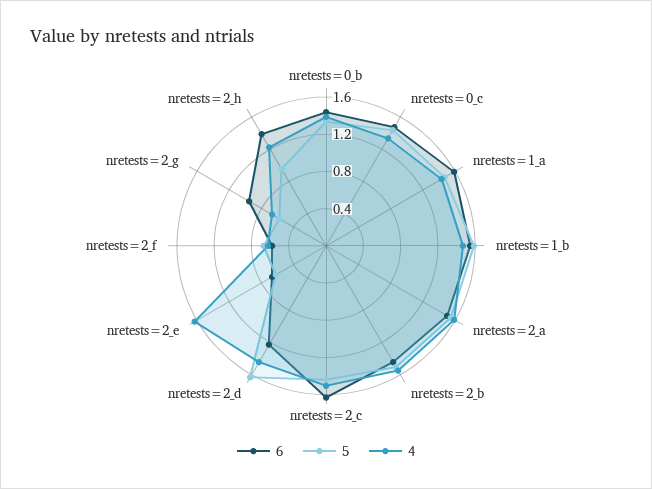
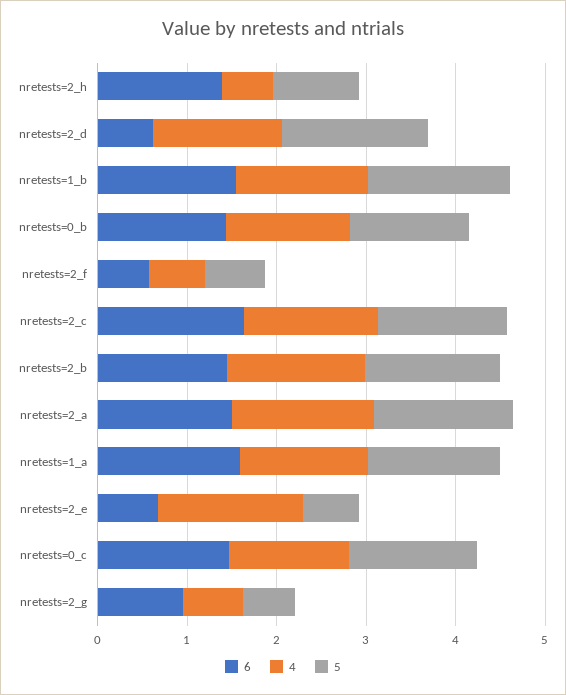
6, nretests=2_d: 1.2 -> 0.6
4, nretests=2_h: 1.2 -> 0.6

